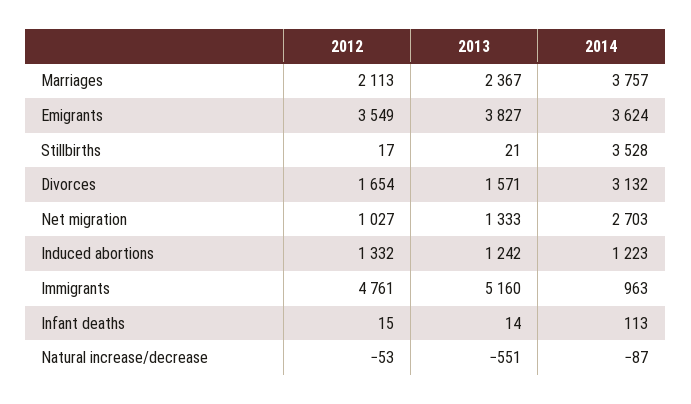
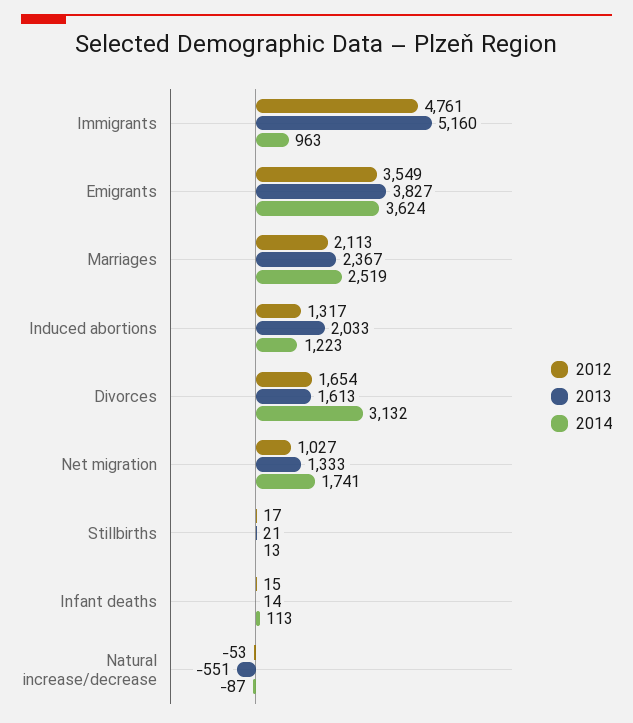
2014, Marriages: 3757 -> 2519
2014, Stillbirths: 3528 -> 13
2013, Divorces: 1571 -> 1613
2014, Net migration: 2703 -> 1741
2012, Induced abortions: 1332 -> 1317
2013, Induced abortions: 1242 -> 2033

